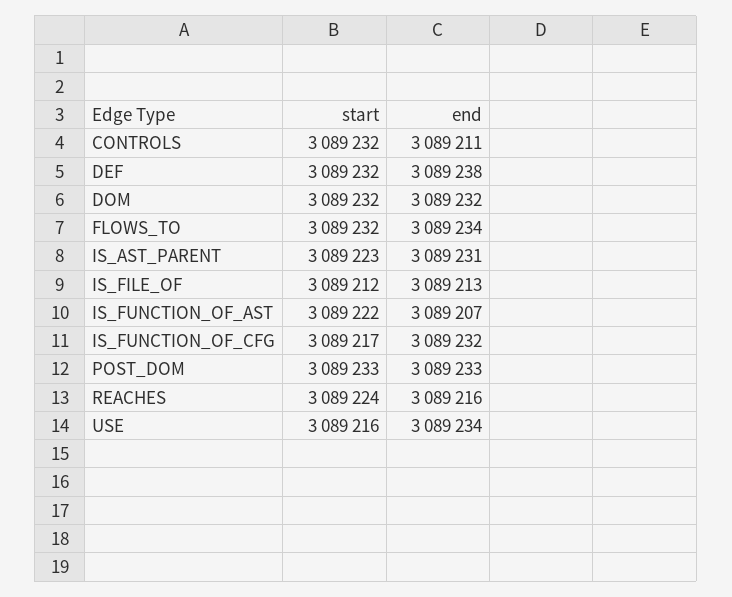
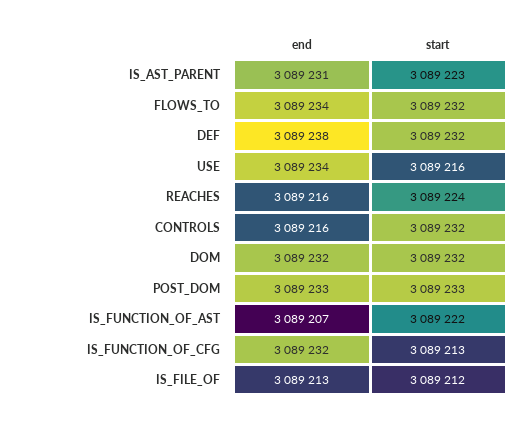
end, CONTROLS: 3089211 -> 3089216
start, IS_FUNCTION_OF_CFG: 3089217 -> 3089213

